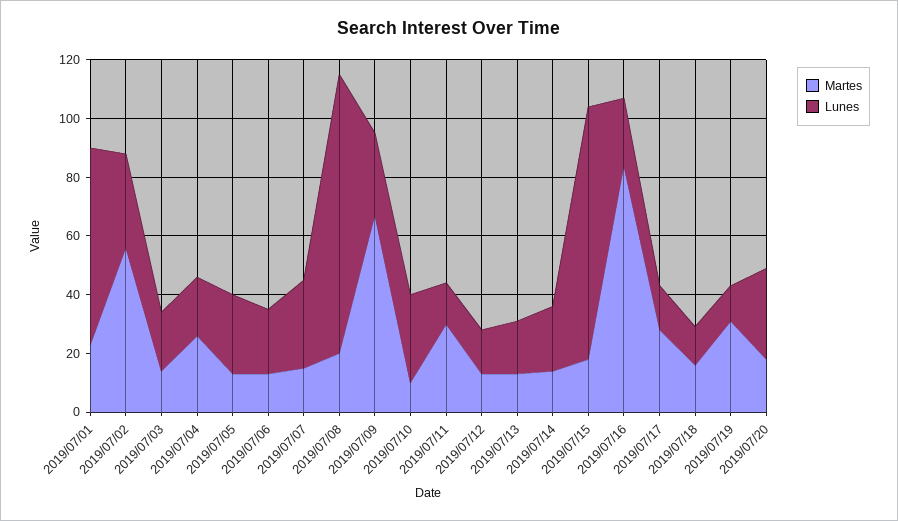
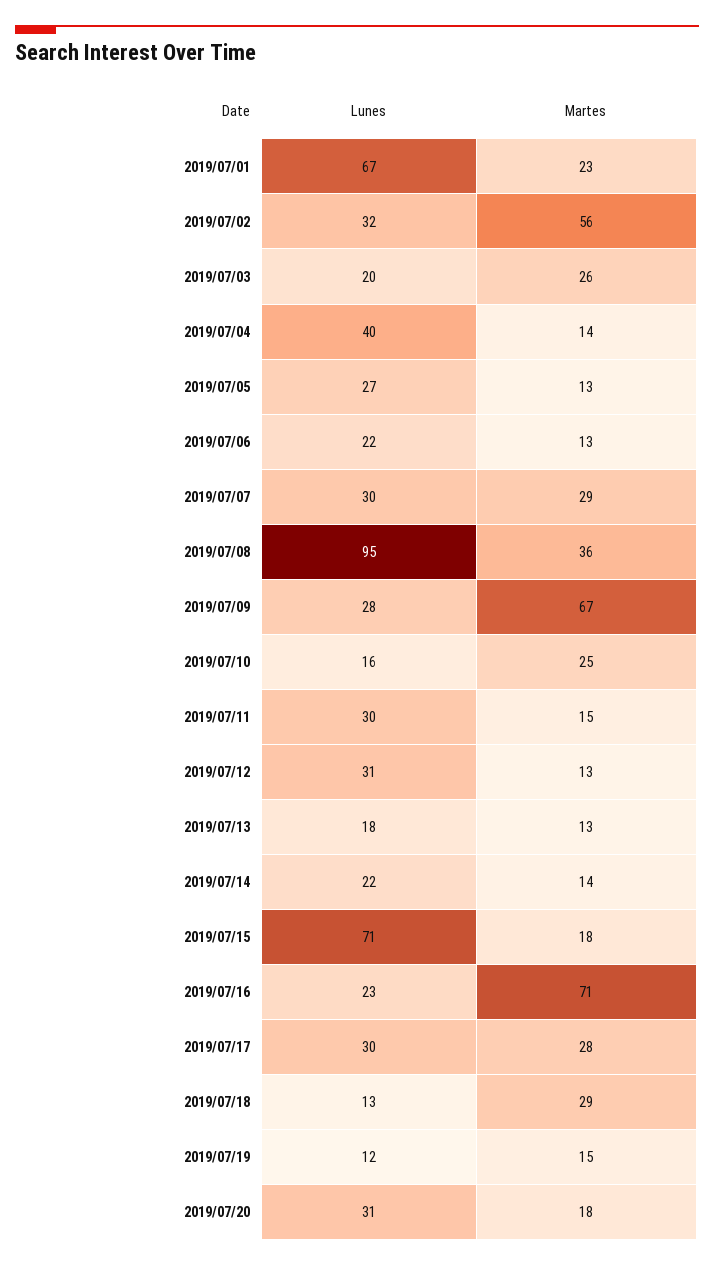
Martes, 2019/07/03: 15 -> 26
Martes, 2019/07/04: 25 -> 14
Lunes, 2019/07/04: 20 -> 40
Martes, 2019/07/07: 15 -> 29
Martes, 2019/07/08: 20 -> 36
Martes, 2019/07/10: 10 -> 25
Lunes, 2019/07/10: 30 -> 16
Martes, 2019/07/11: 30 -> 15
Lunes, 2019/07/11: 15 -> 30
Lunes, 2019/07/12: 15 -> 31
Lunes, 2019/07/15: 85 -> 71
Martes, 2019/07/16: 85 -> 71
Lunes, 2019/07/17: 15 -> 30
Martes, 2019/07/18: 15 -> 29
Martes, 2019/07/19: 30 -> 15

